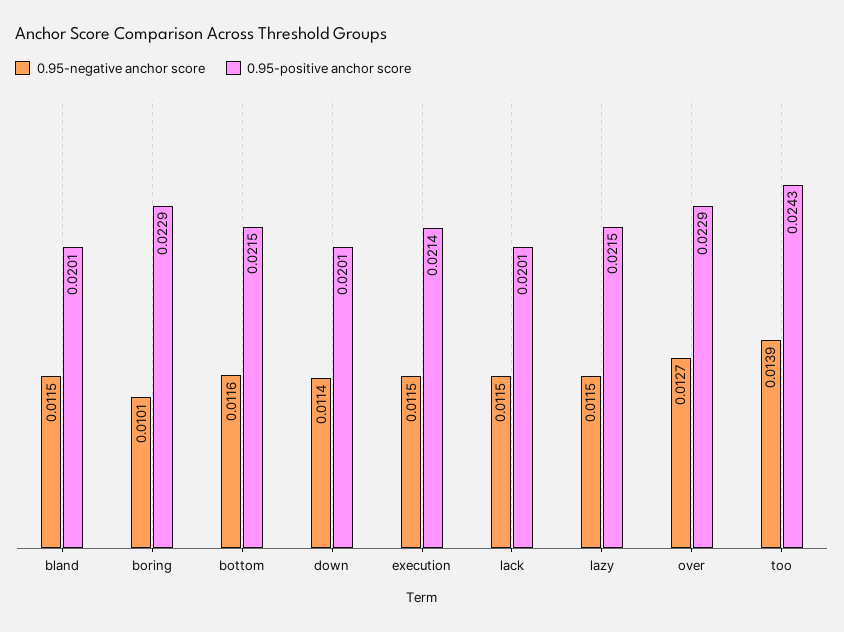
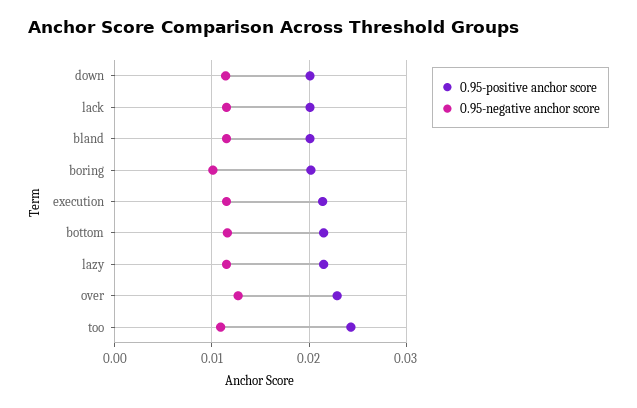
0.95-positive anchor score, boring: 0.0229 -> 0.02
0.95-negative anchor score, too: 0.0139 -> 0.011

